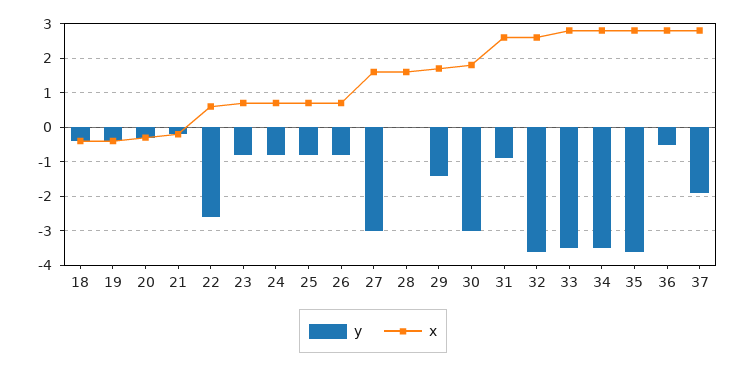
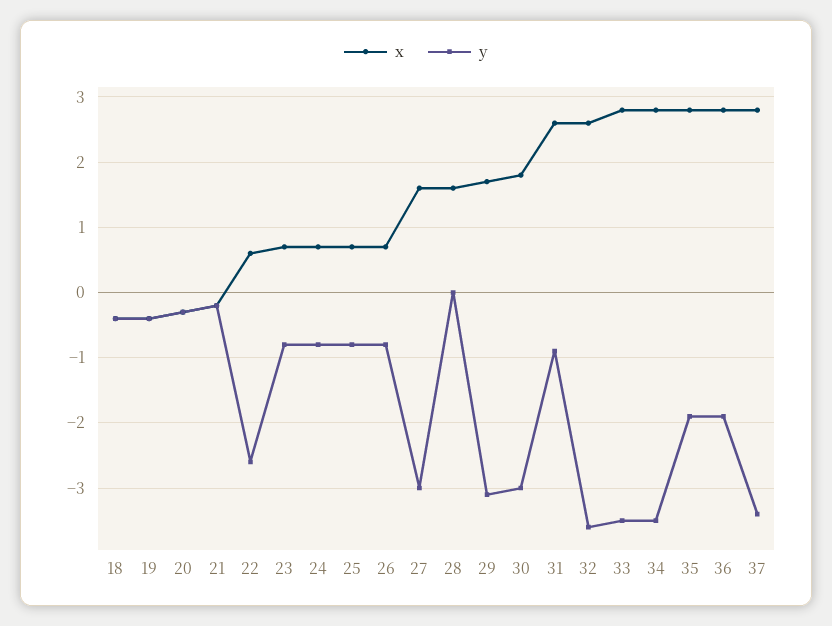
y, 29: -1.5 -> -3.1
y, 35: -3.5 -> -1.9
y, 36: -0.5 -> -1.9
y, 37: -2 -> -3.4

